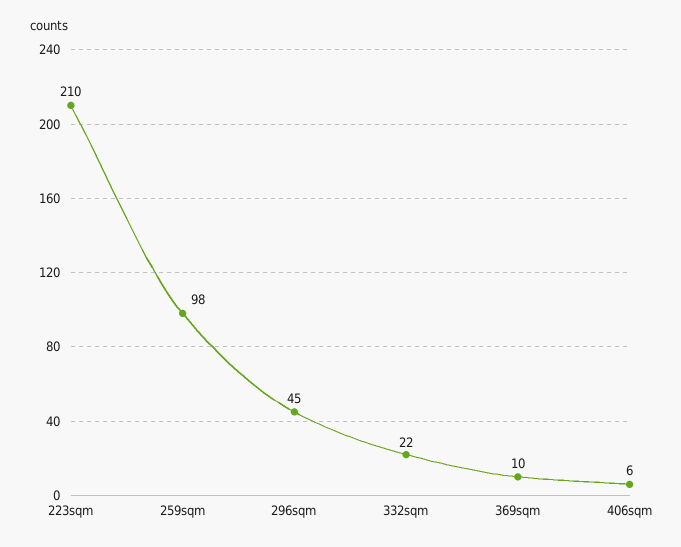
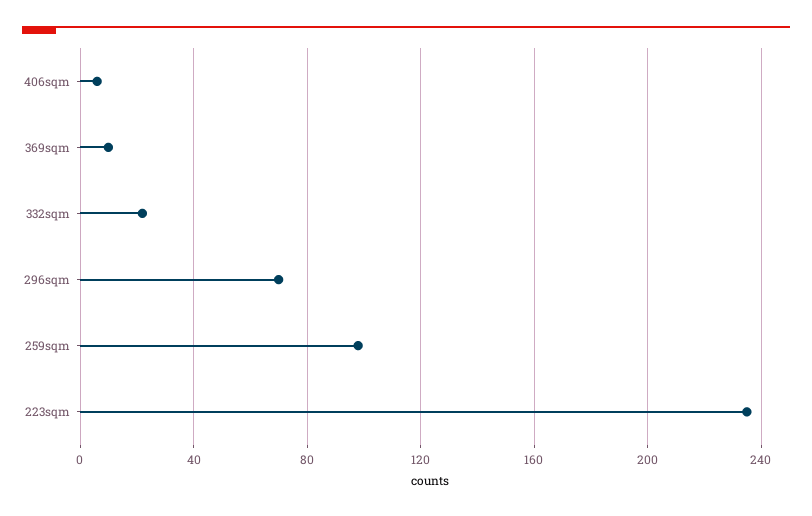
223sqm: 210 -> 235
296sqm: 45 -> 70

